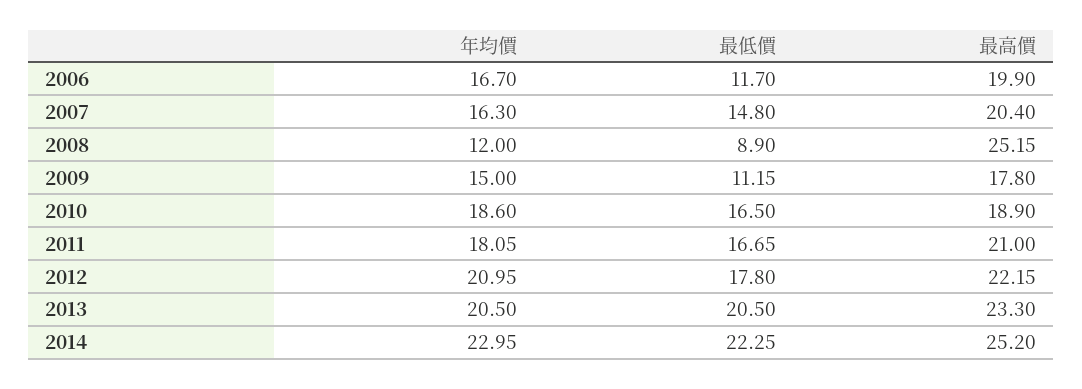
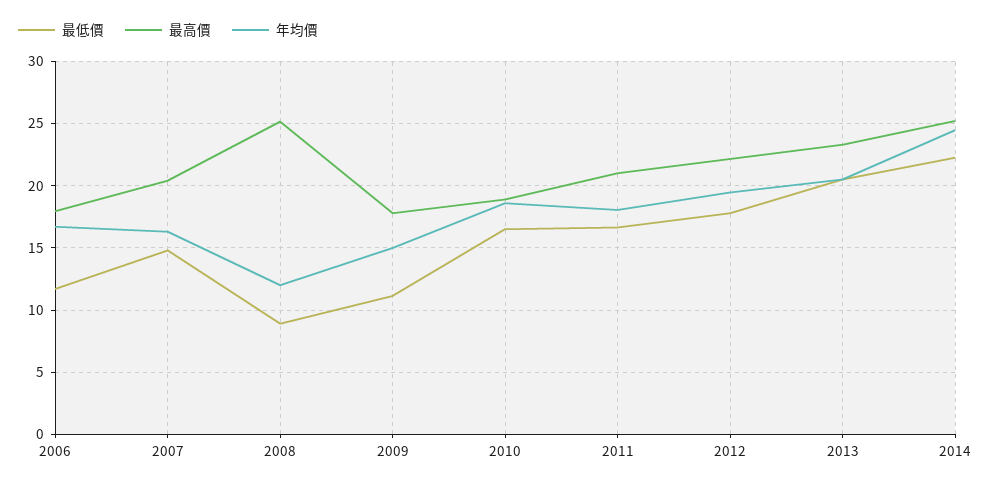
最高價, 2006: 19.9 -> 18
年均價, 2012: 20.95 -> 19.5
年均價, 2014: 22.95 -> 24.5

